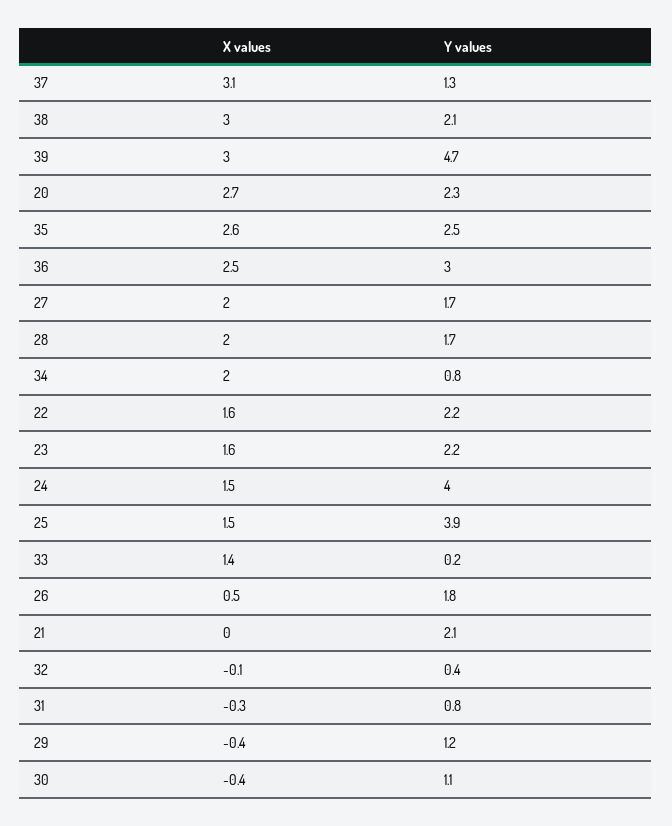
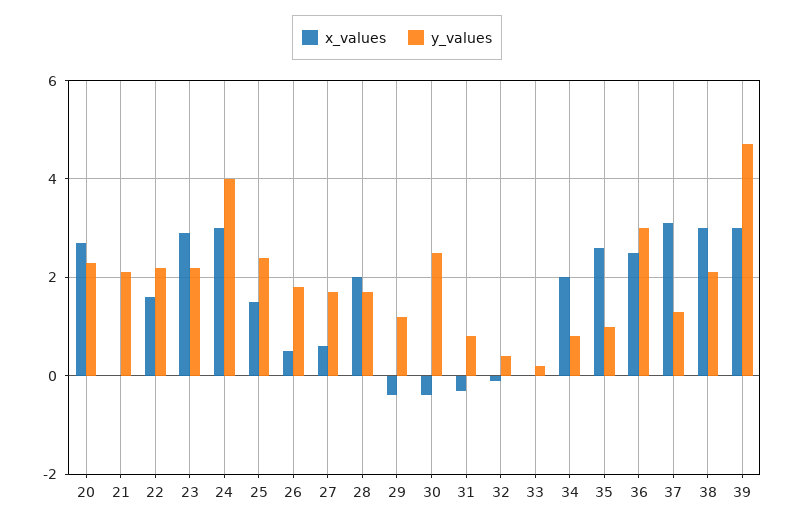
Y values, 35: 2.5 -> 1
X values, 27: 2 -> 0.5
X values, 23: 1.6 -> 3
X values, 24: 1.5 -> 3
Y values, 25: 3.9 -> 2.5
X values, 33: 1.4 -> 0
Y values, 30: 1.1 -> 2.5

